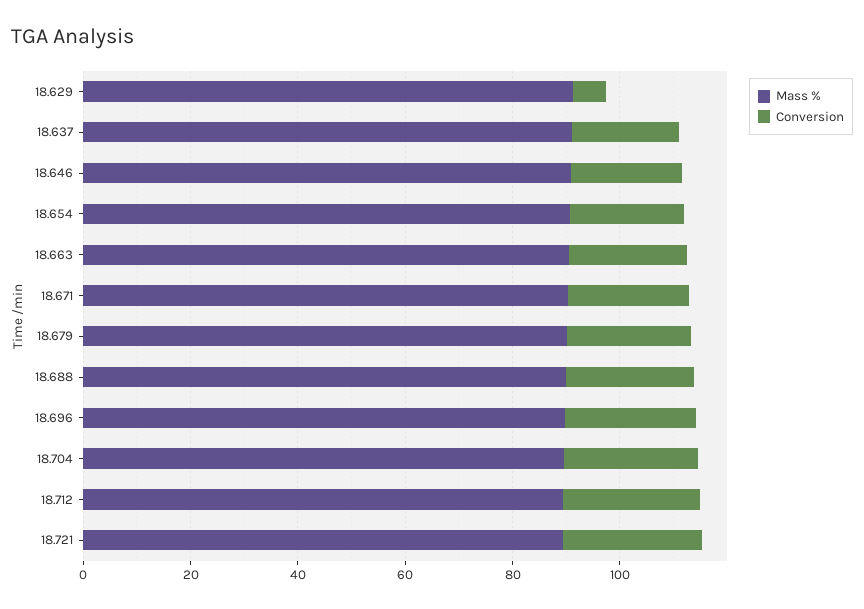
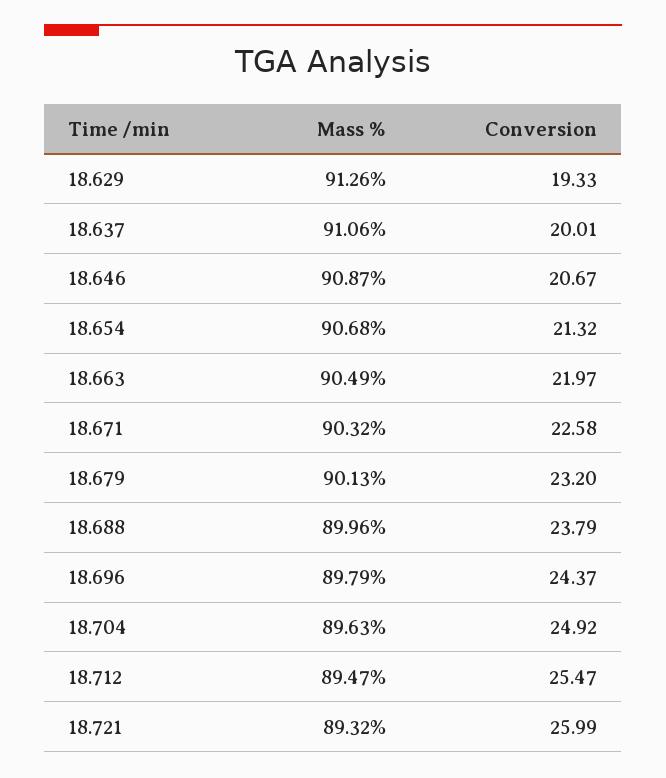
Conversion, 18.629: 5 -> 19.33

